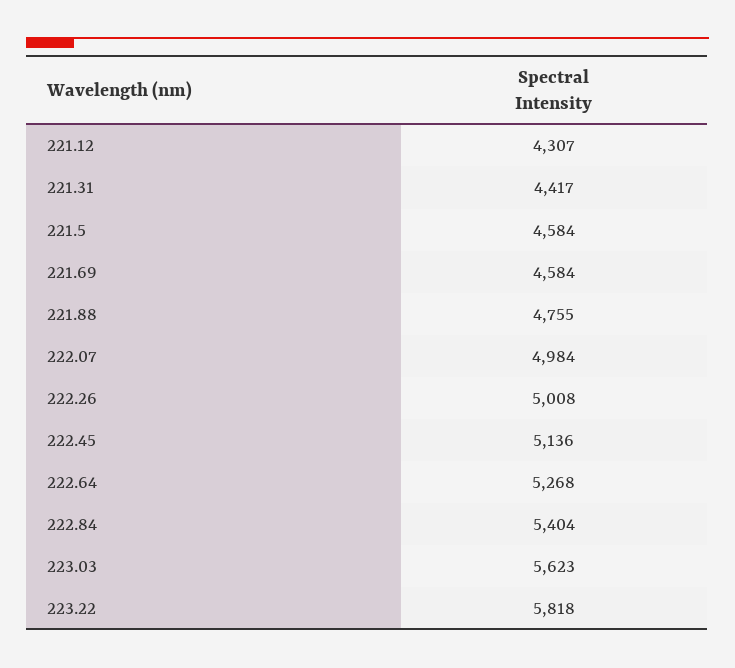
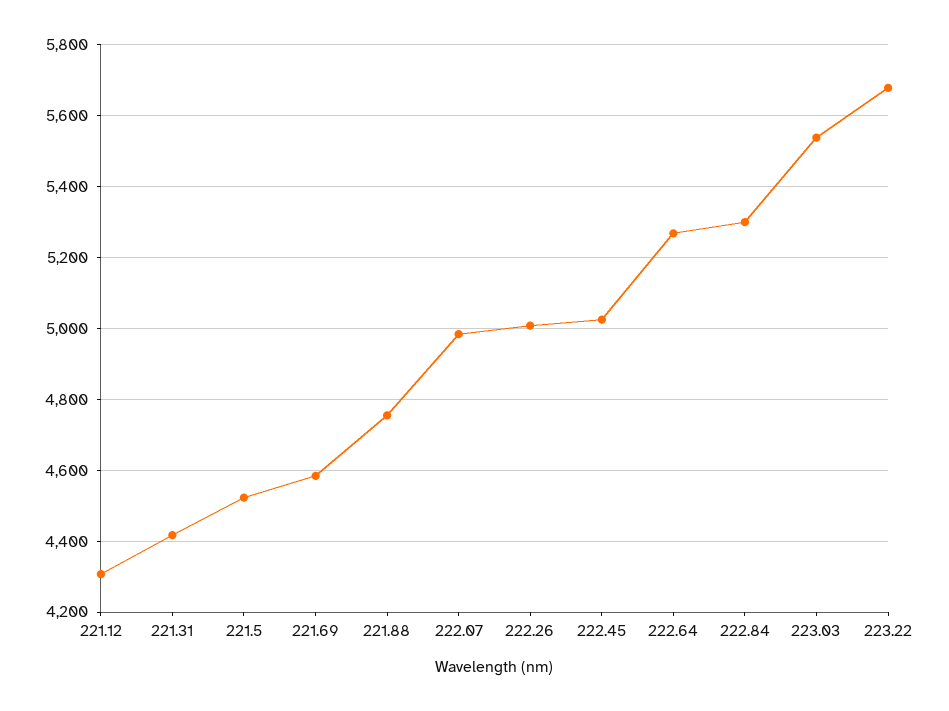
221.5: 4584 -> 4520
222.45: 5136 -> 5020
222.84: 5404 -> 5300
223.03: 5623 -> 5540
223.22: 5818 -> 5680

